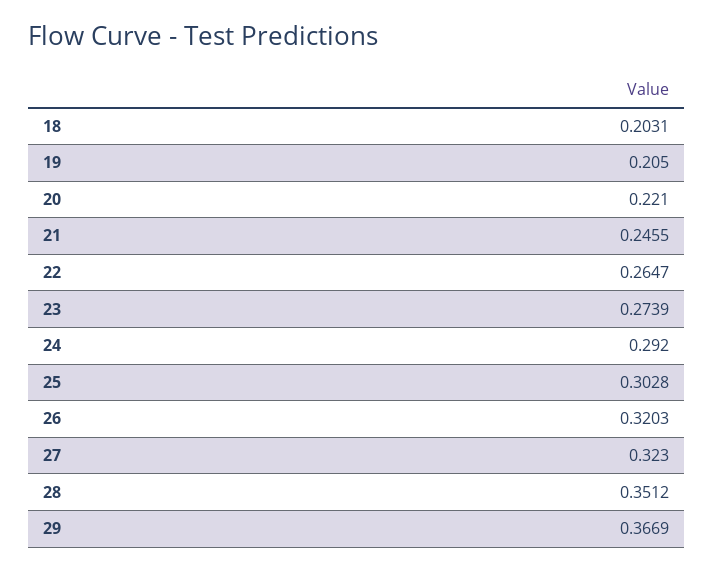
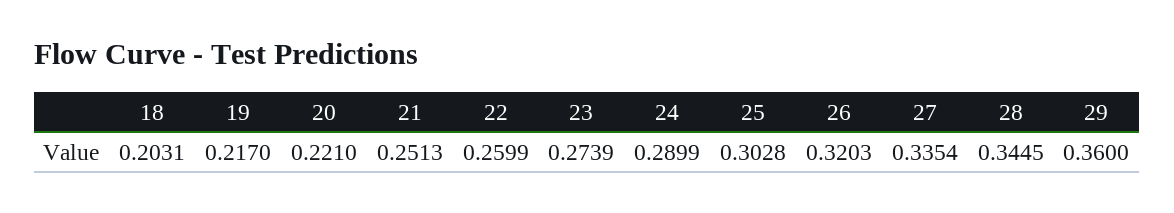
19: 0.205 -> 0.217
21: 0.2455 -> 0.2513
22: 0.2647 -> 0.2599
24: 0.292 -> 0.2899
27: 0.323 -> 0.3354
28: 0.3512 -> 0.3445
29: 0.3669 -> 0.36

